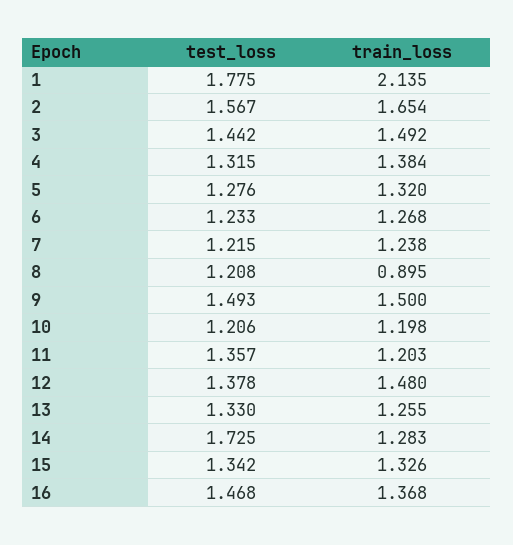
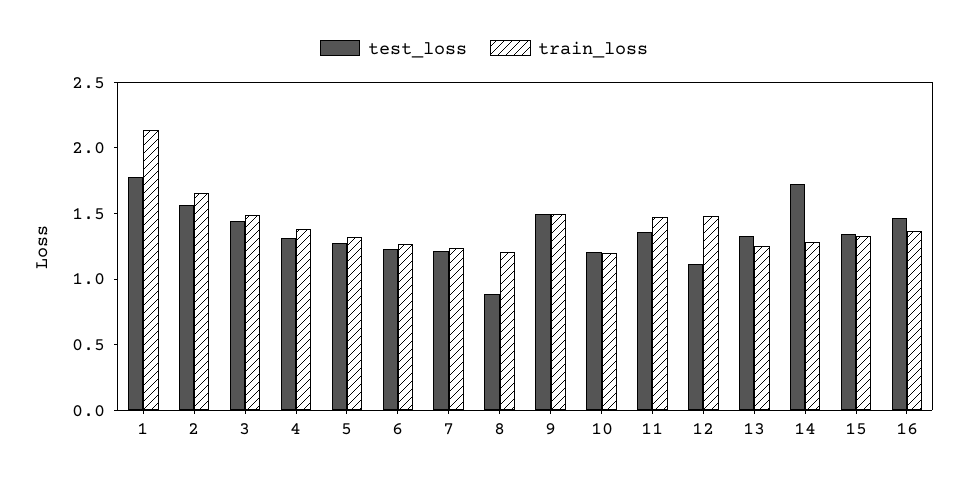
test_loss, 8: 1.208 -> 0.9
train_loss, 8: 0.895 -> 1.2
train_loss, 11: 1.203 -> 1.5
test_loss, 12: 1.378 -> 1.1

